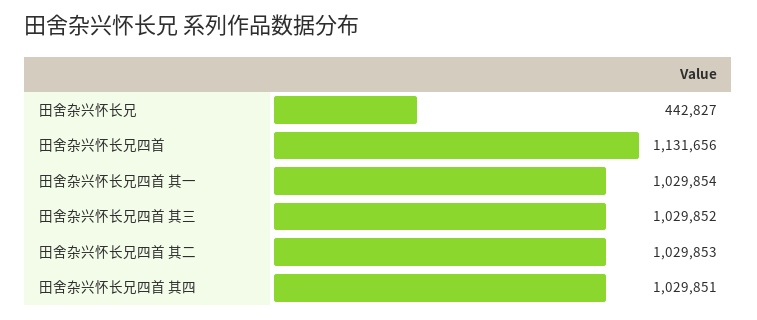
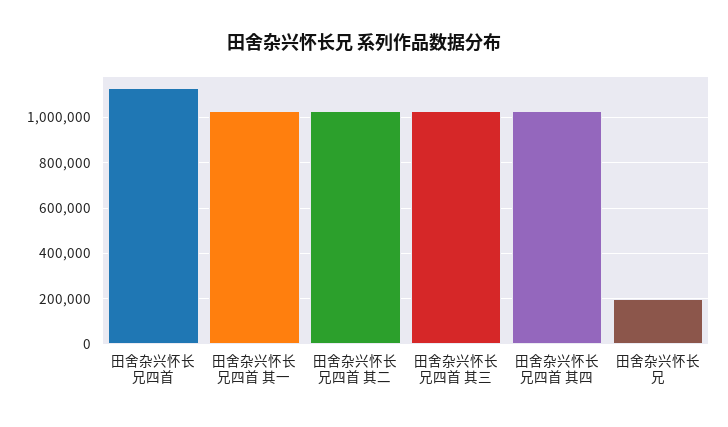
田舍杂兴怀长兄: 442827 -> 200000

